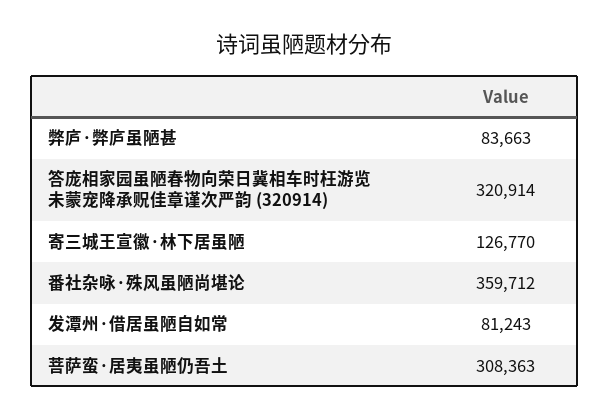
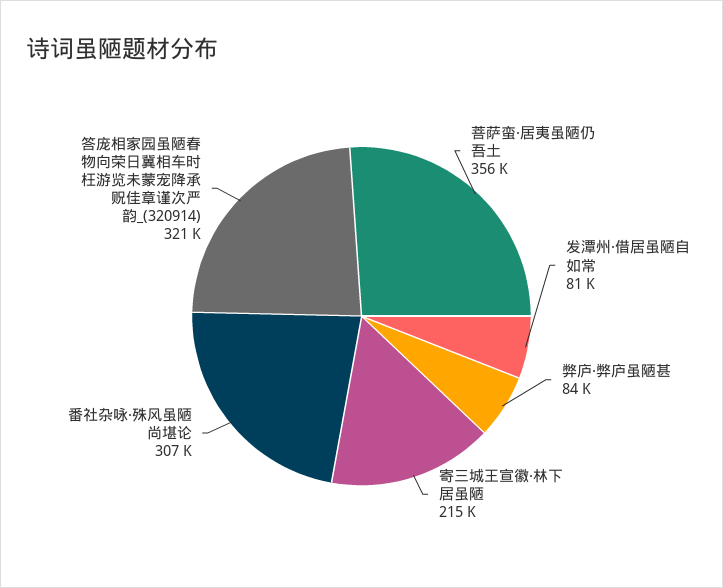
寄三城王宣徽·林下居虽陋: 126770 -> 215000
番社杂咏·殊风虽陋尚堪论: 359712 -> 307000
菩萨蛮·居夷虽陋仍吾土: 308363 -> 356000

